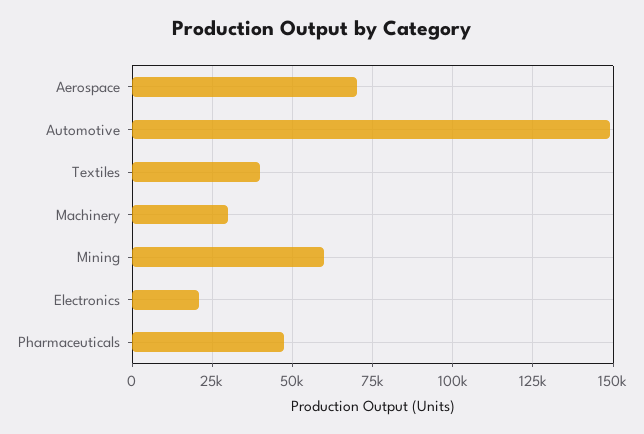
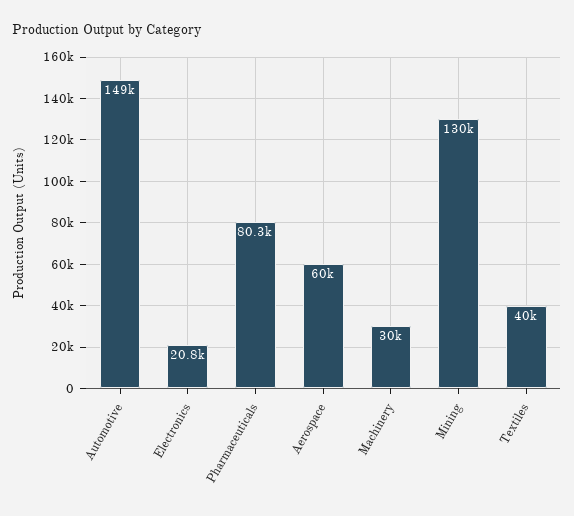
Aerospace: 70000 -> 60000
Mining: 60000 -> 130000
Pharmaceuticals: 47500 -> 80300

